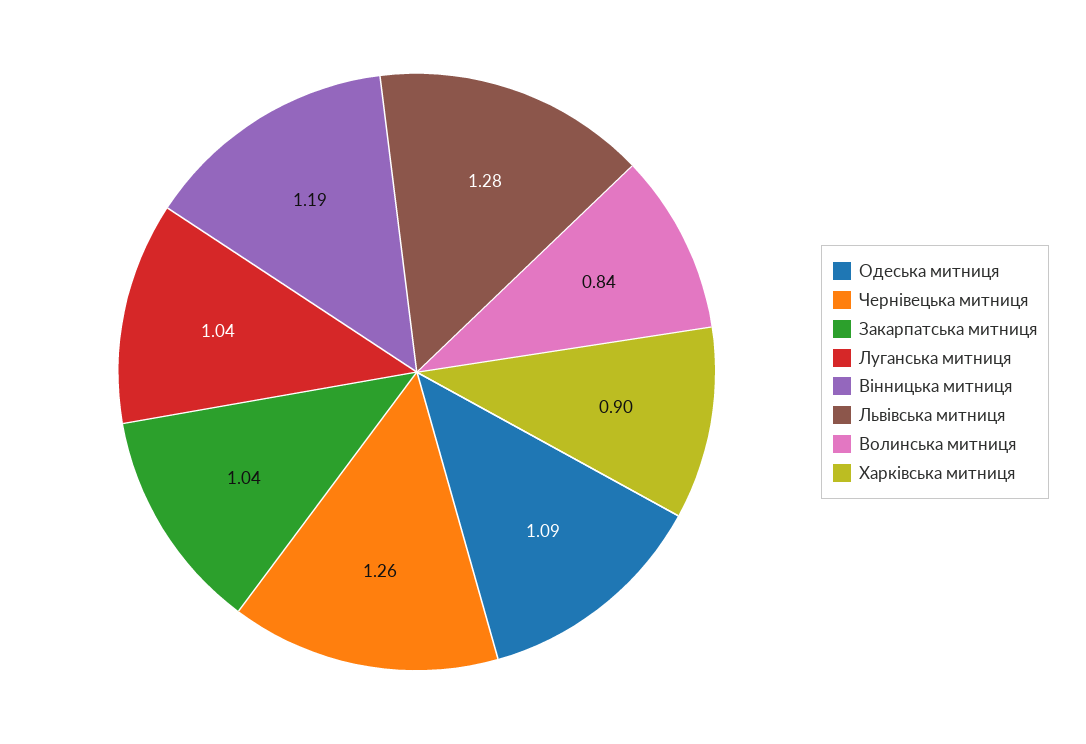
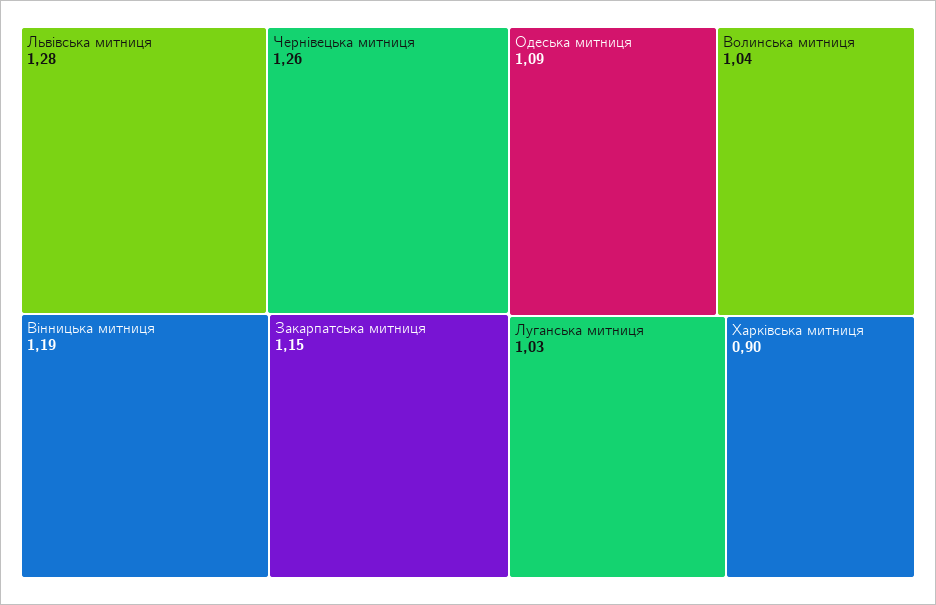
Закарпатська митниця: 1.04 -> 1.15
Луганська митниця: 1.04 -> 1.03
Волинська митниця: 0.84 -> 1.04

